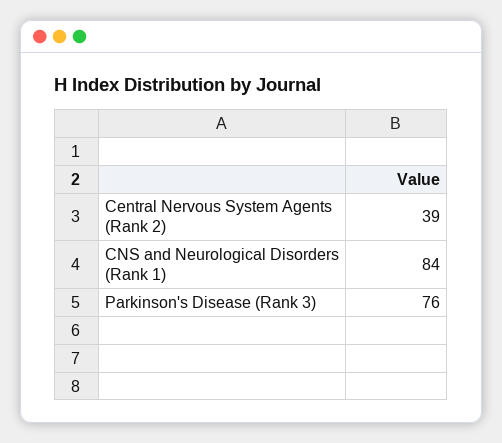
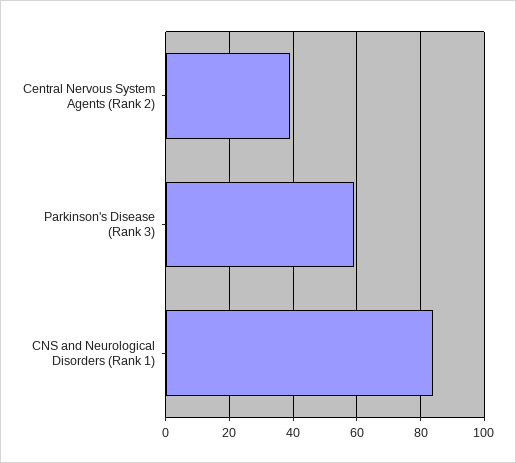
Parkinson's Disease (Rank 3): 76 -> 60

